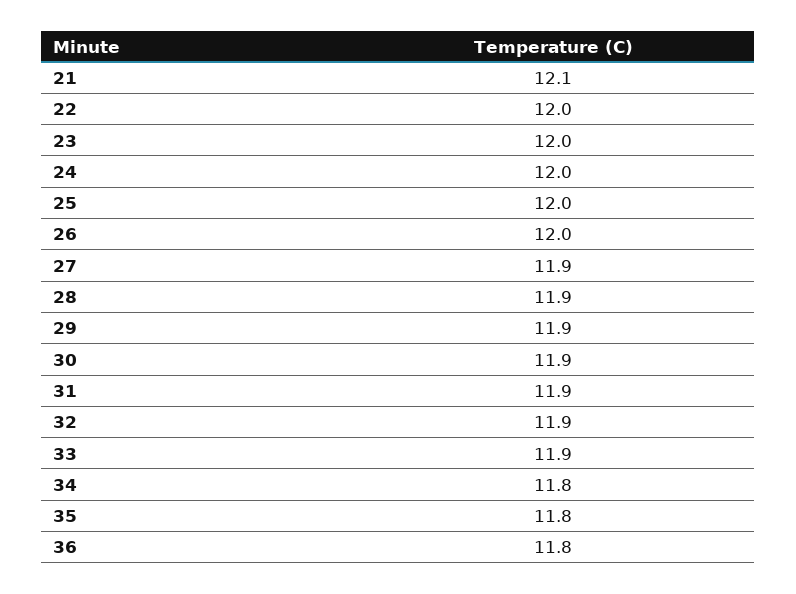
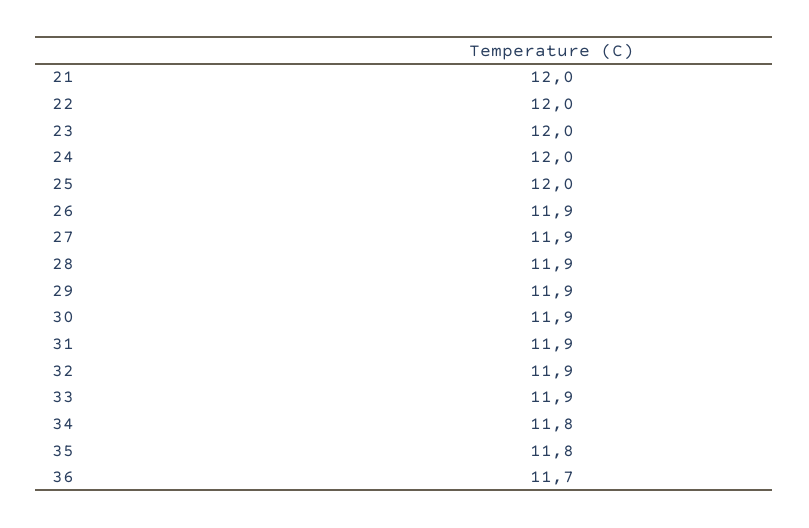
21: 12.1 -> 12
26: 12 -> 11.9
36: 11.8 -> 11.7

